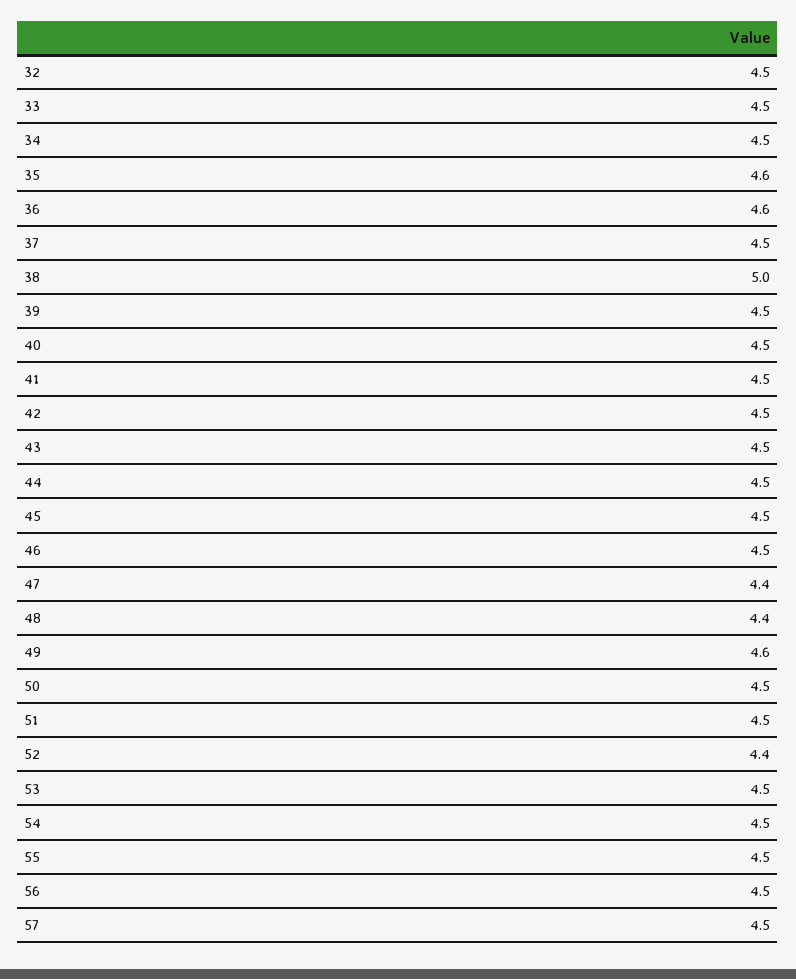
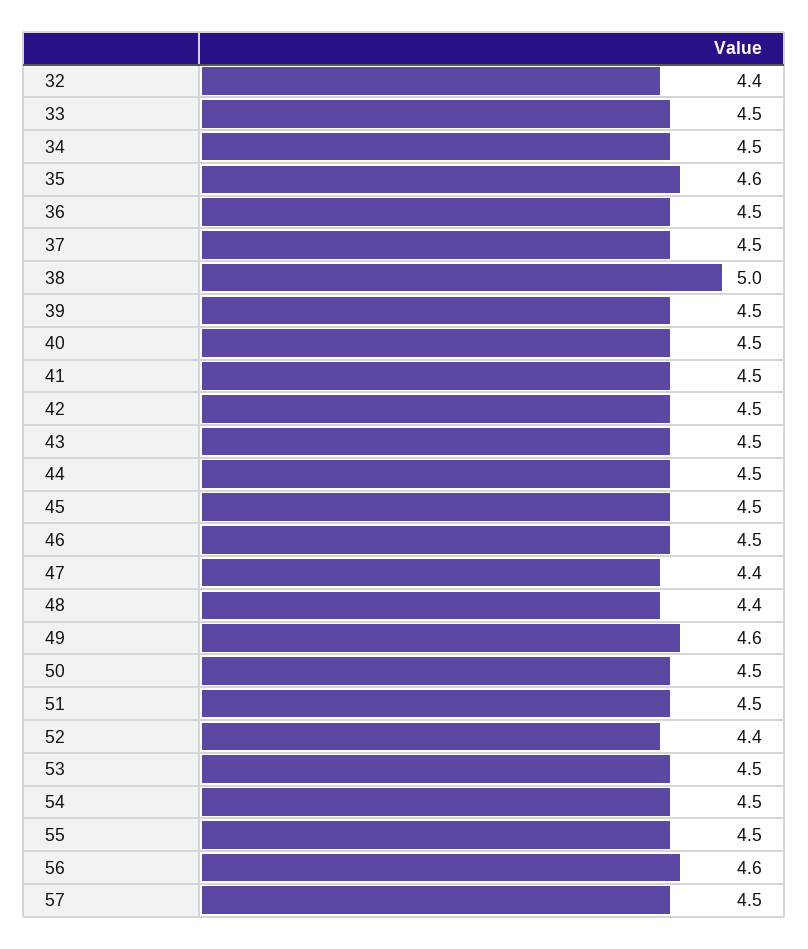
32: 4.5 -> 4.4
36: 4.6 -> 4.5
56: 4.5 -> 4.6

